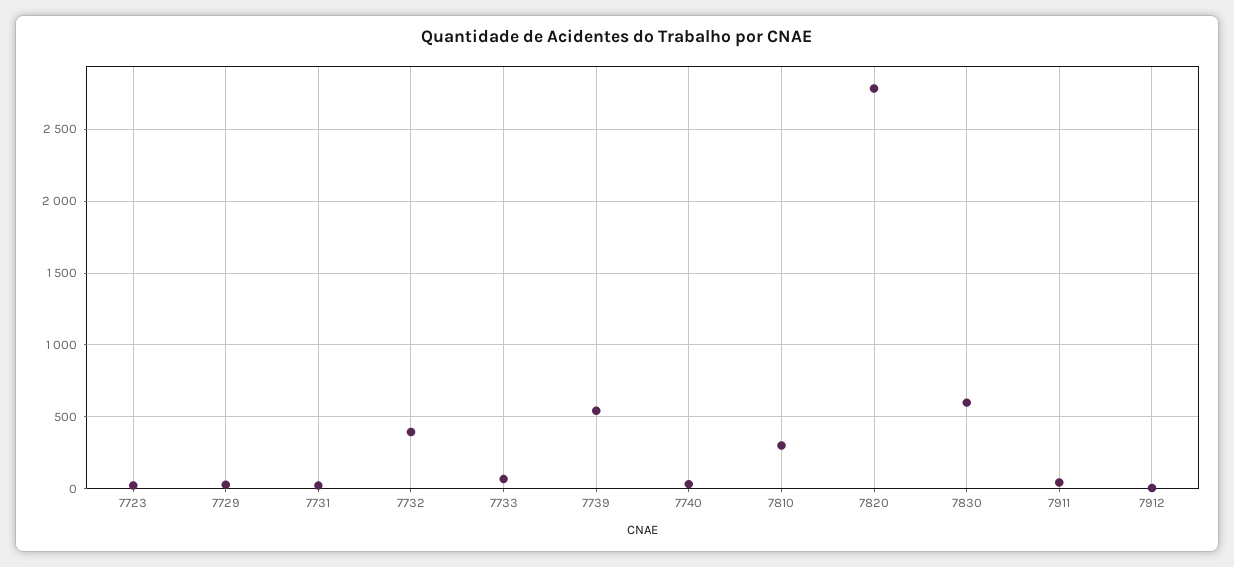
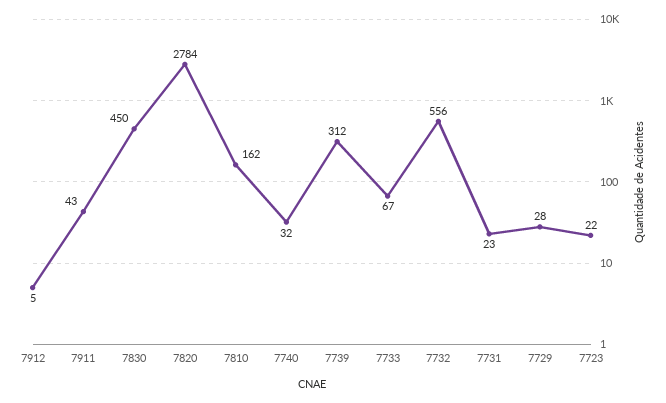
7732: 400 -> 556
7739: 550 -> 312
7810: 300 -> 162
7830: 600 -> 450

